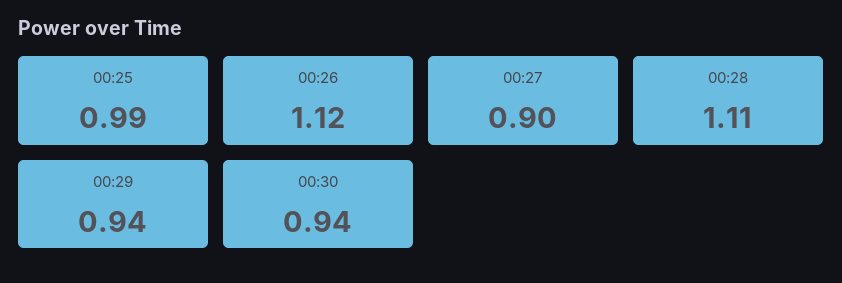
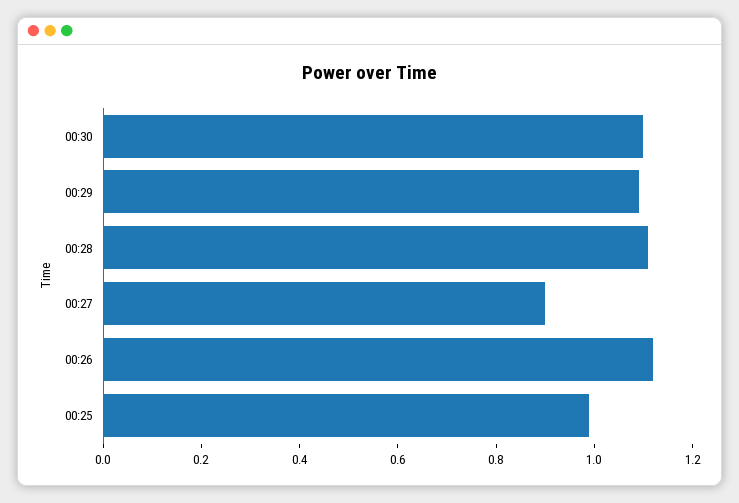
00:29: 0.94 -> 1.1
00:30: 0.94 -> 1.1

